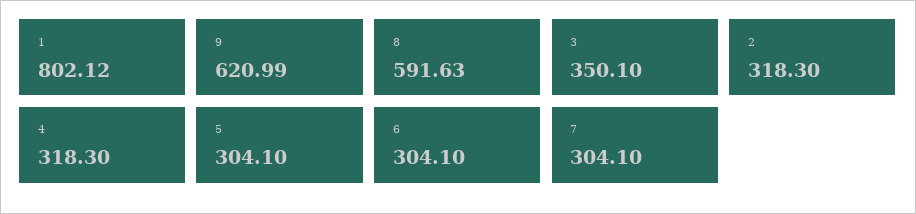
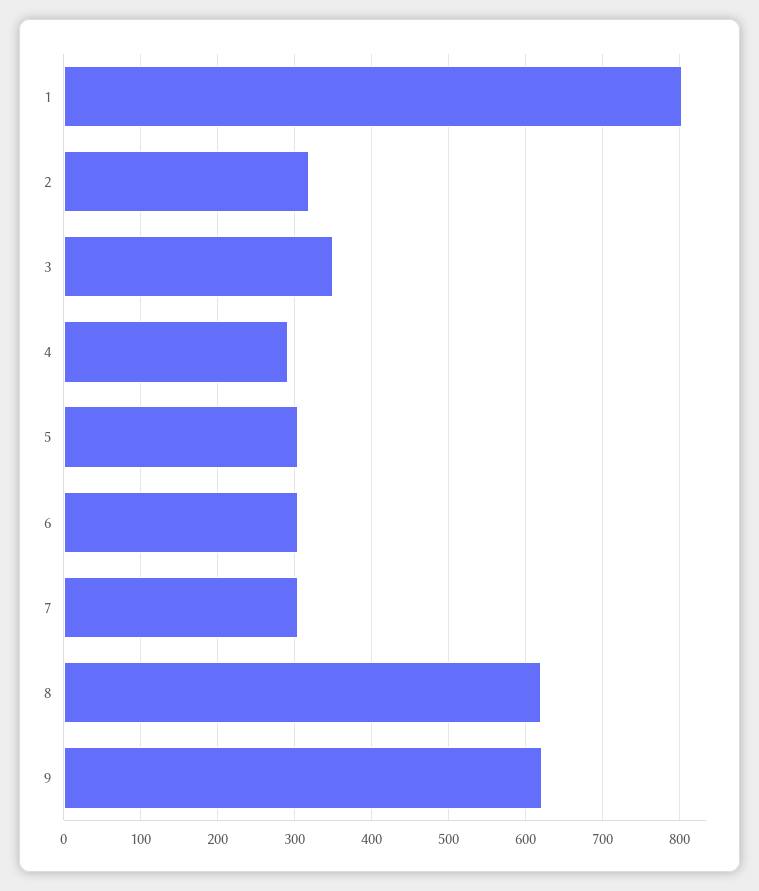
8: 591.63 -> 620
4: 318.3 -> 290

